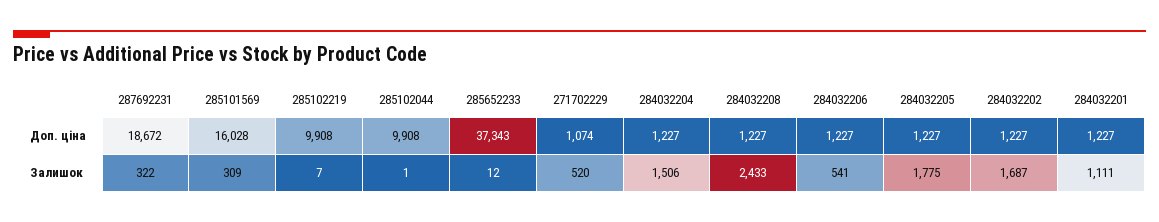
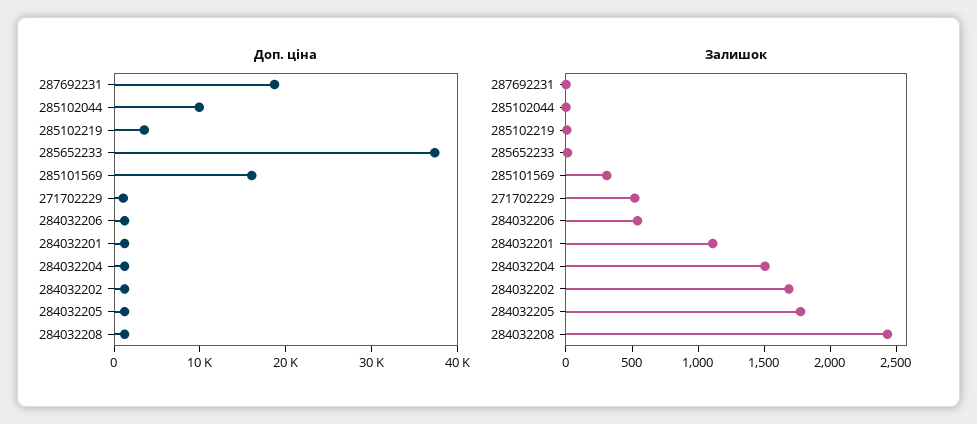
Доп. ціна, 285102219: 9908 -> 4000
Залишок, 287692231: 322 -> 0

